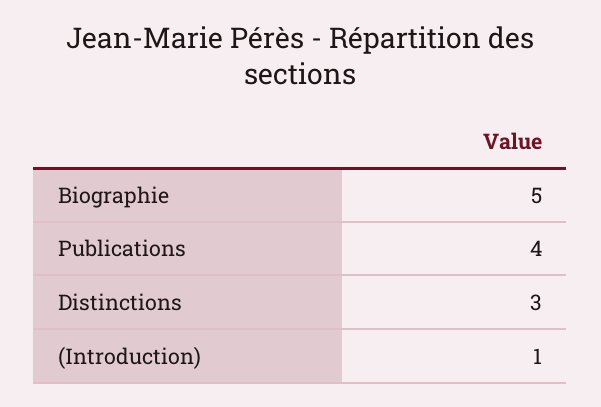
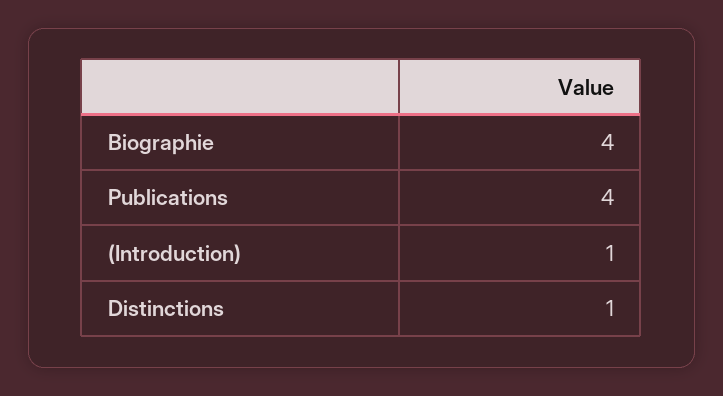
Biographie: 5 -> 4
Distinctions: 3 -> 1

